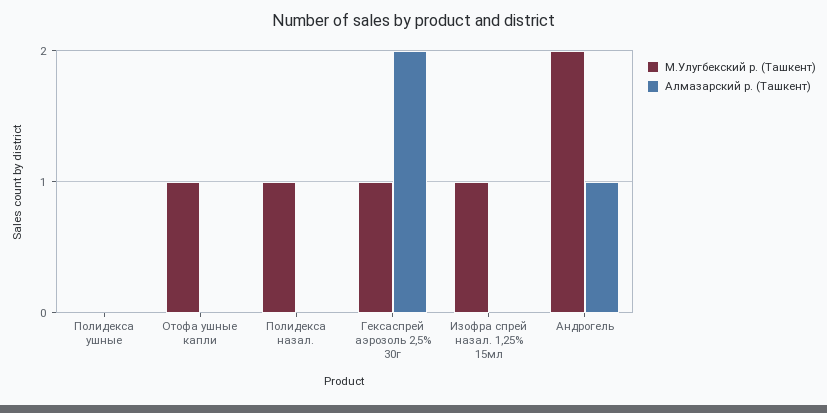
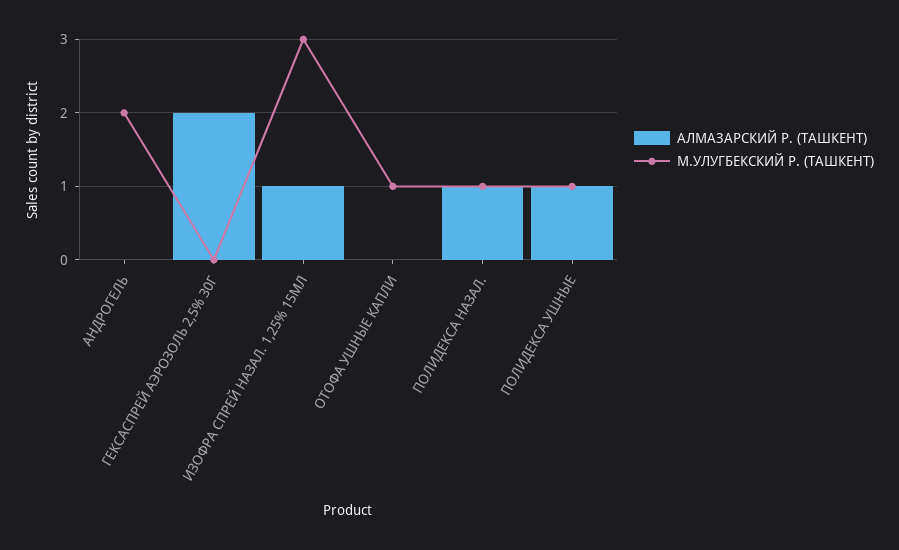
М.Улугбекский р. (Ташкент), Полидекса ушные: 0 -> 1
Алмазарский р. (Ташкент), Полидекса ушные: 0 -> 1
Алмазарский р. (Ташкент), Полидекса назал.: 0 -> 1
М.Улугбекский р. (Ташкент), Гексаспрей аэрозоль 2,5% 30г: 1 -> 0
М.Улугбекский р. (Ташкент), Изофра спрей назал. 1,25% 15мл: 1 -> 3
Алмазарский р. (Ташкент), Изофра спрей назал. 1,25% 15мл: 0 -> 1
Алмазарский р. (Ташкент), Андрогель: 1 -> 0

